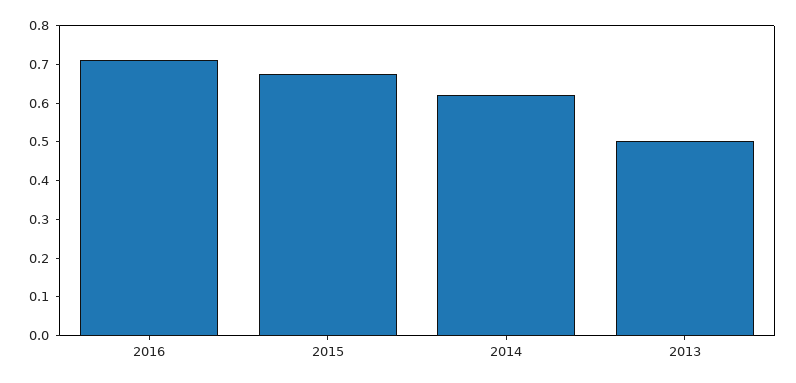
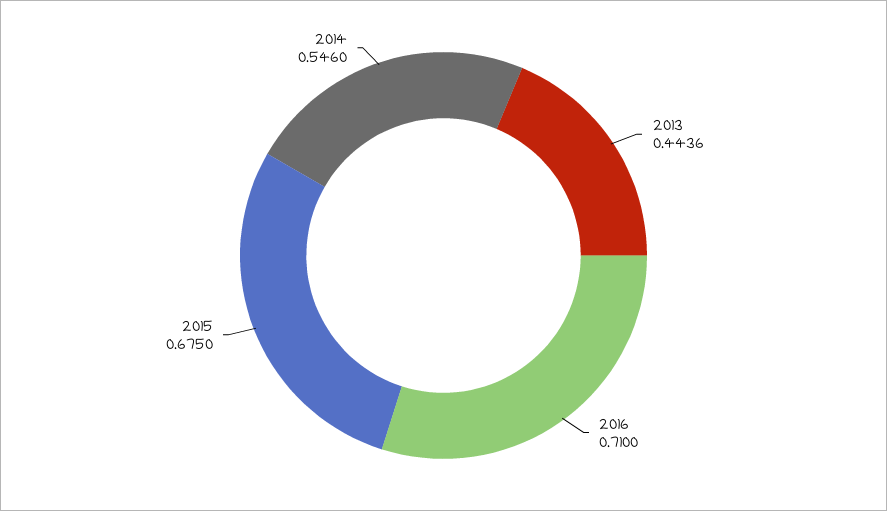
2014: 0.625 -> 0.546
2013: 0.5 -> 0.4436

